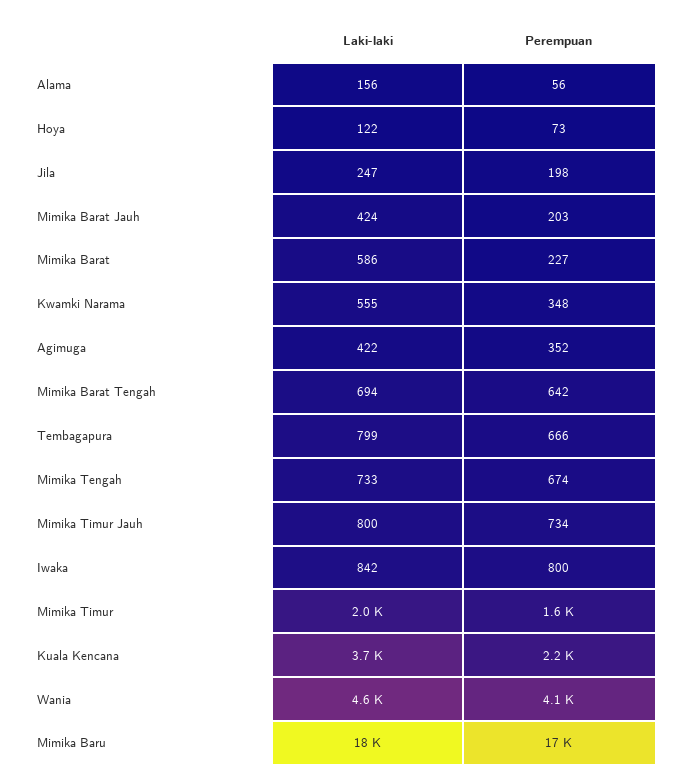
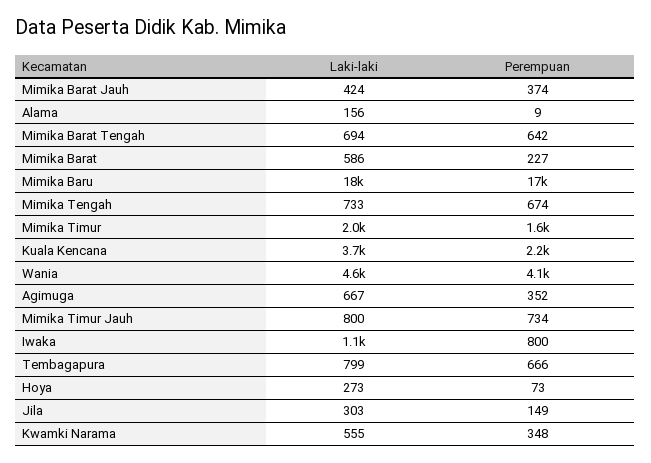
Perempuan, Alama: 56 -> 9
Laki-laki, Hoya: 122 -> 273
Laki-laki, Jila: 247 -> 303
Perempuan, Jila: 198 -> 149
Perempuan, Mimika Barat Jauh: 203 -> 374
Laki-laki, Agimuga: 422 -> 667
Laki-laki, Iwaka: 842 -> 1100

